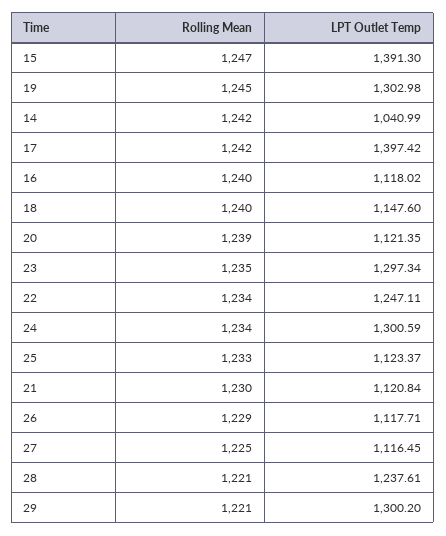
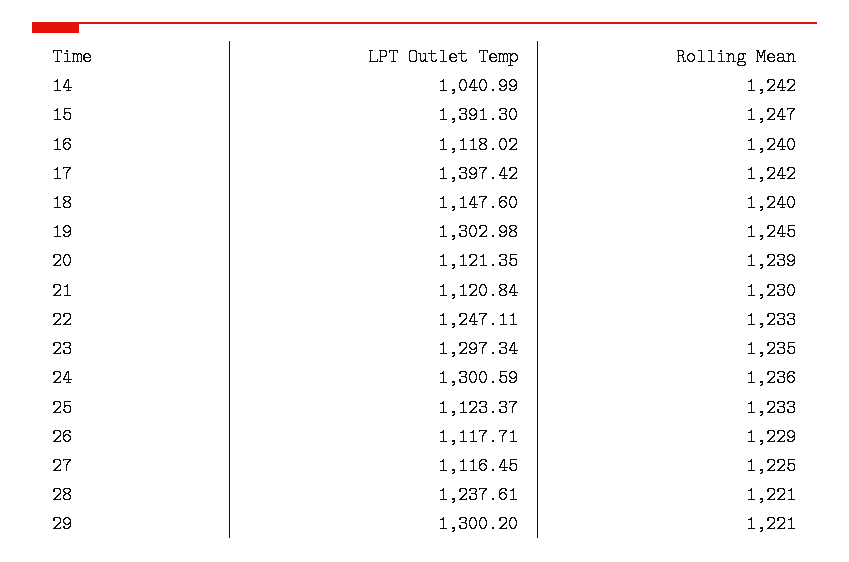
Rolling Mean, 22: 1234 -> 1233
Rolling Mean, 24: 1234 -> 1236

